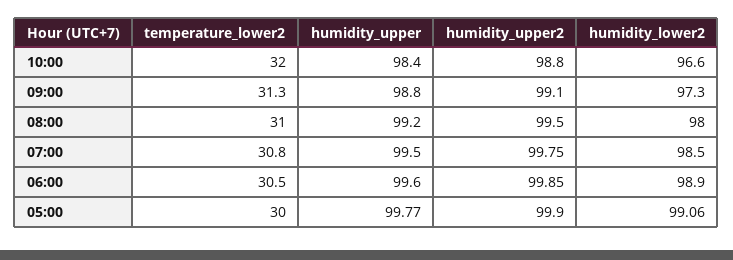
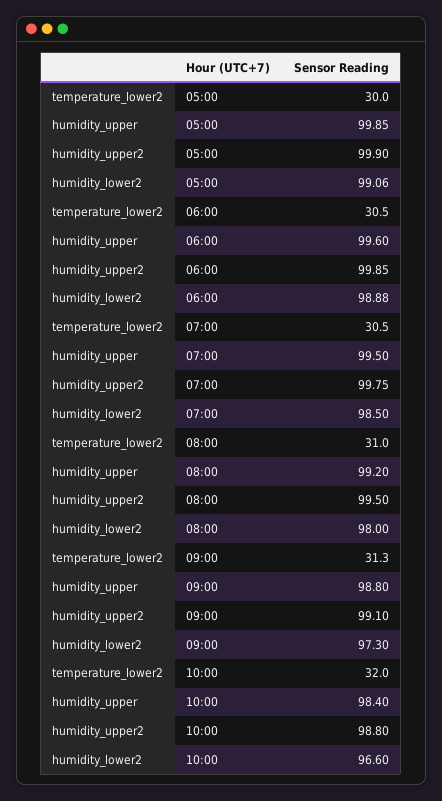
temperature_lower2, 07:00: 30.8 -> 30.5
humidity_lower2, 06:00: 98.9 -> 98.88
humidity_upper, 05:00: 99.77 -> 99.85

